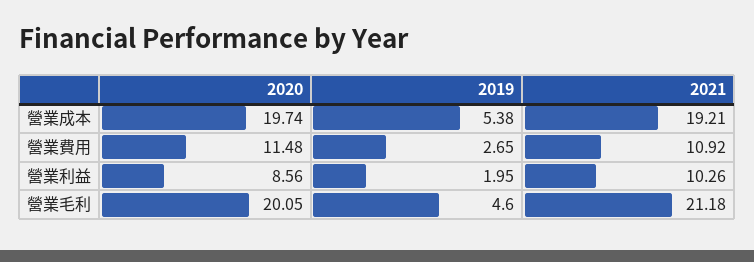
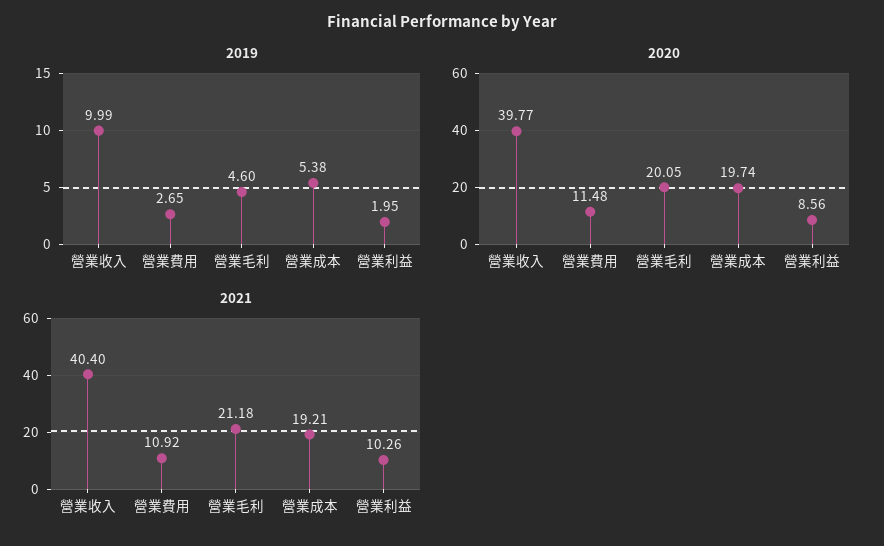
2019, 營業收入: none -> 9.99
2020, 營業收入: none -> 39.77
2021, 營業收入: none -> 40.4

